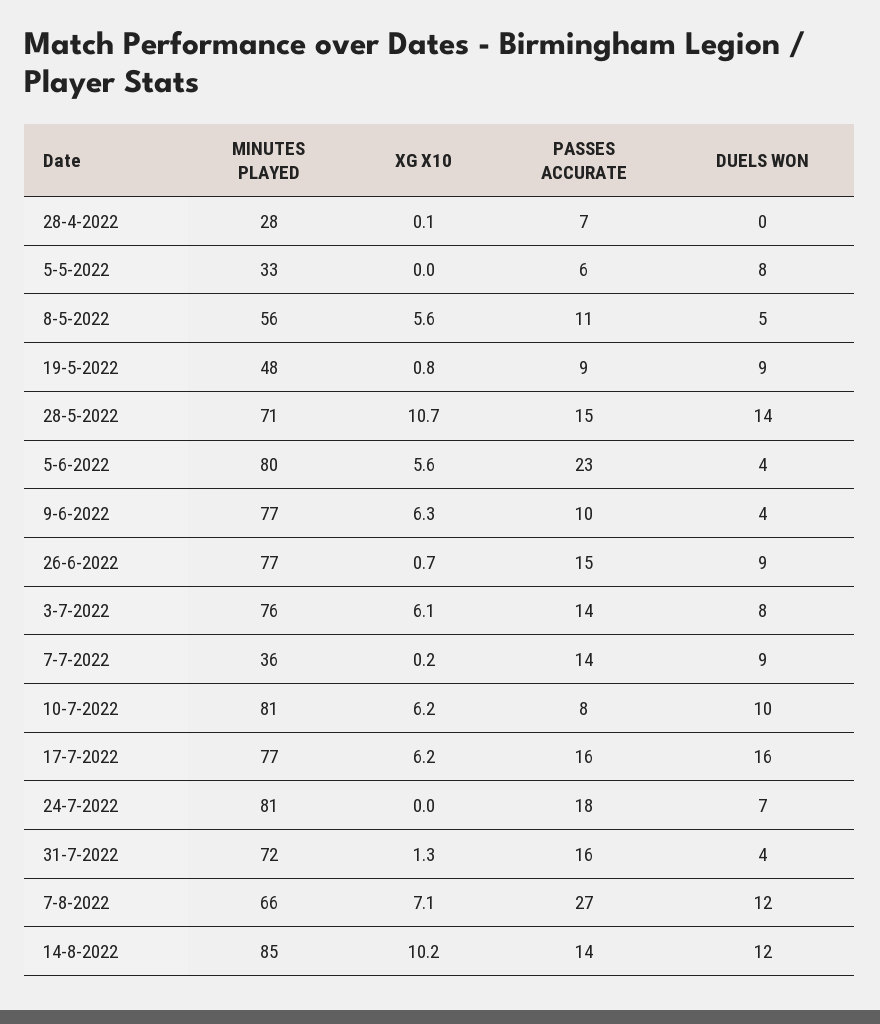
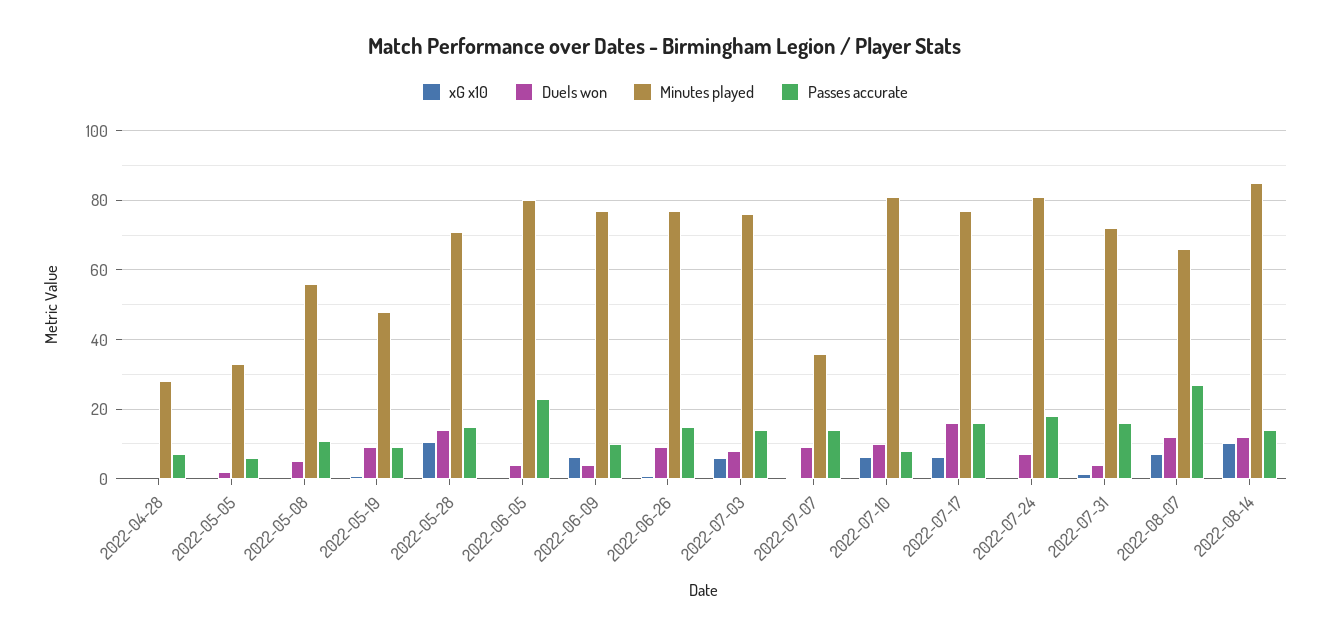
DUELS WON, 5-5-2022: 8 -> 2
XG X10, 8-5-2022: 5.6 -> 0
XG X10, 5-6-2022: 5.6 -> 0

